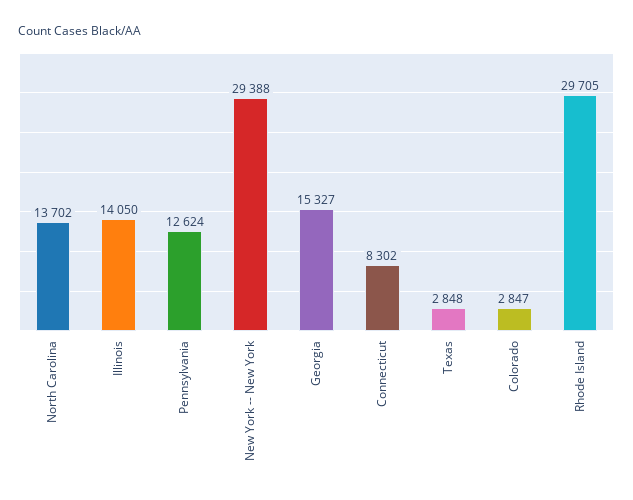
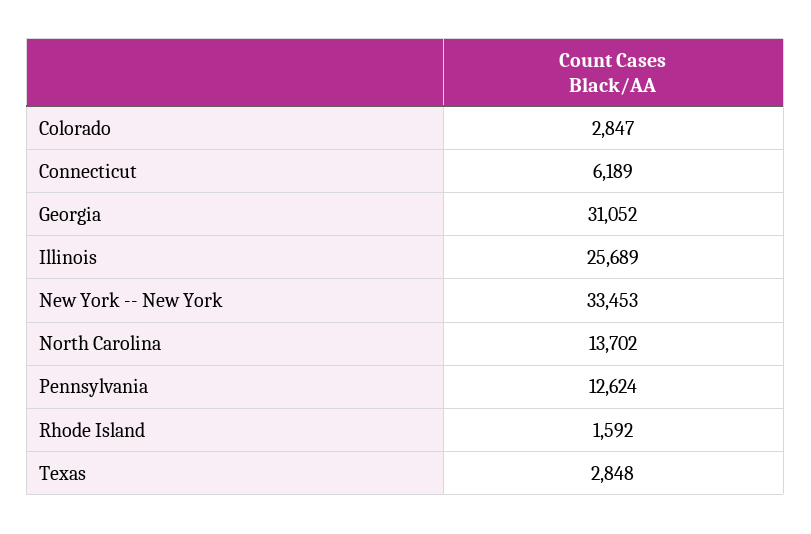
Illinois: 14050 -> 25689
New York -- New York: 29388 -> 33453
Georgia: 15327 -> 31052
Connecticut: 8302 -> 6189
Rhode Island: 29705 -> 1592

